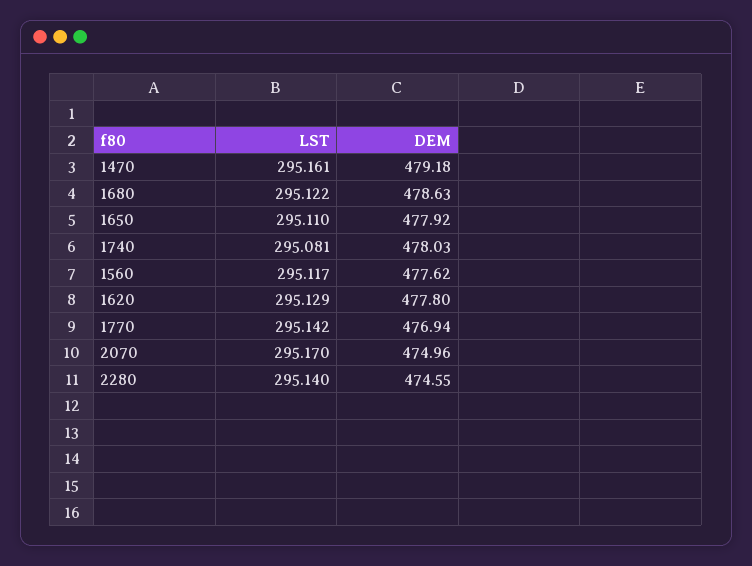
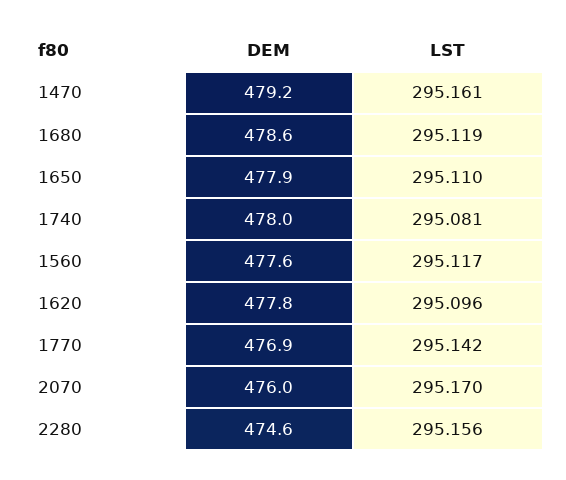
LST, 1680: 295.122 -> 295.119
LST, 1620: 295.129 -> 295.096
DEM, 2070: 474.96 -> 476
LST, 2280: 295.14 -> 295.156

